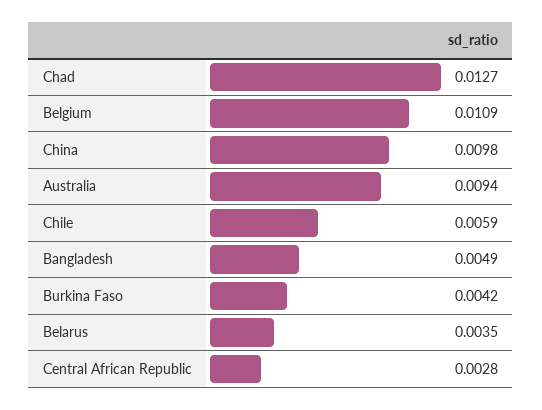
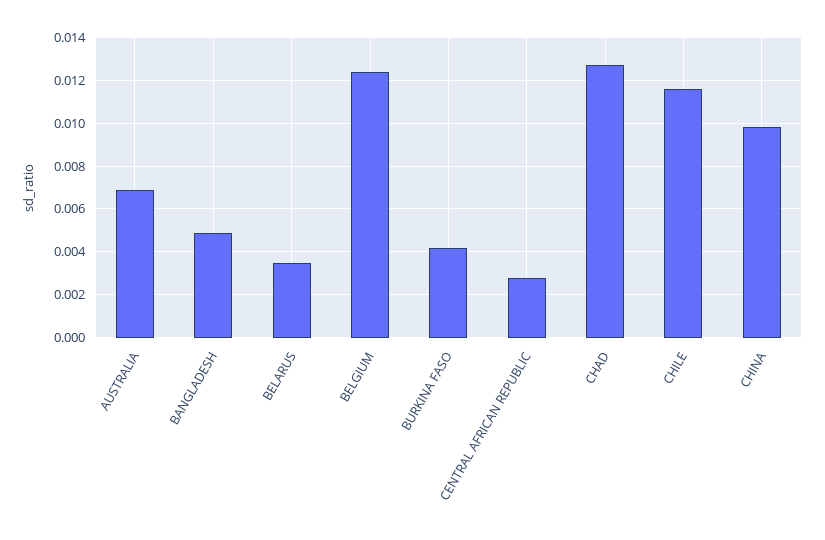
Belgium: 0.0109 -> 0.0125
Australia: 0.0094 -> 0.007
Chile: 0.0059 -> 0.0115

